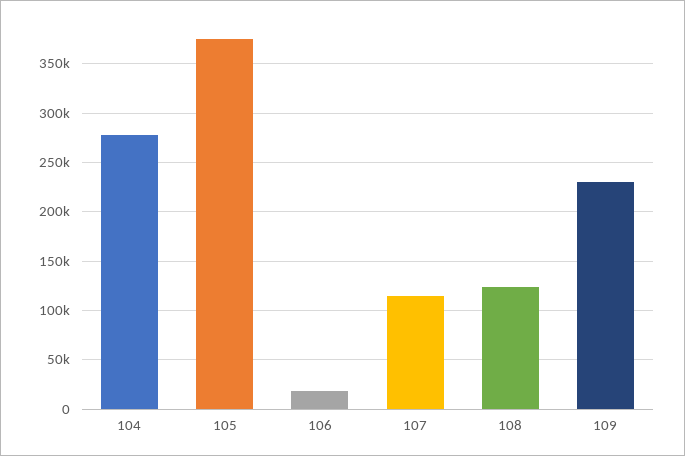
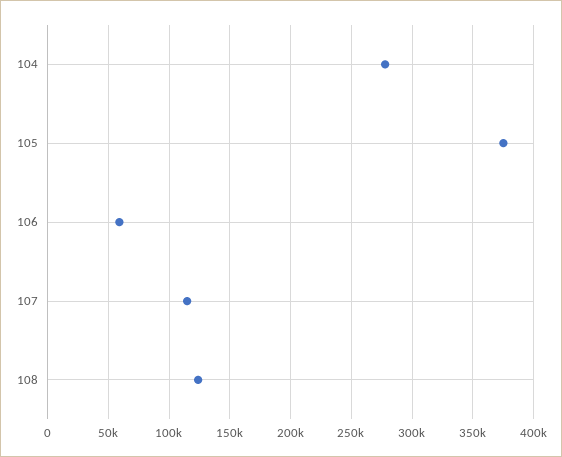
106: 20000 -> 60000
109: 230000 -> none

